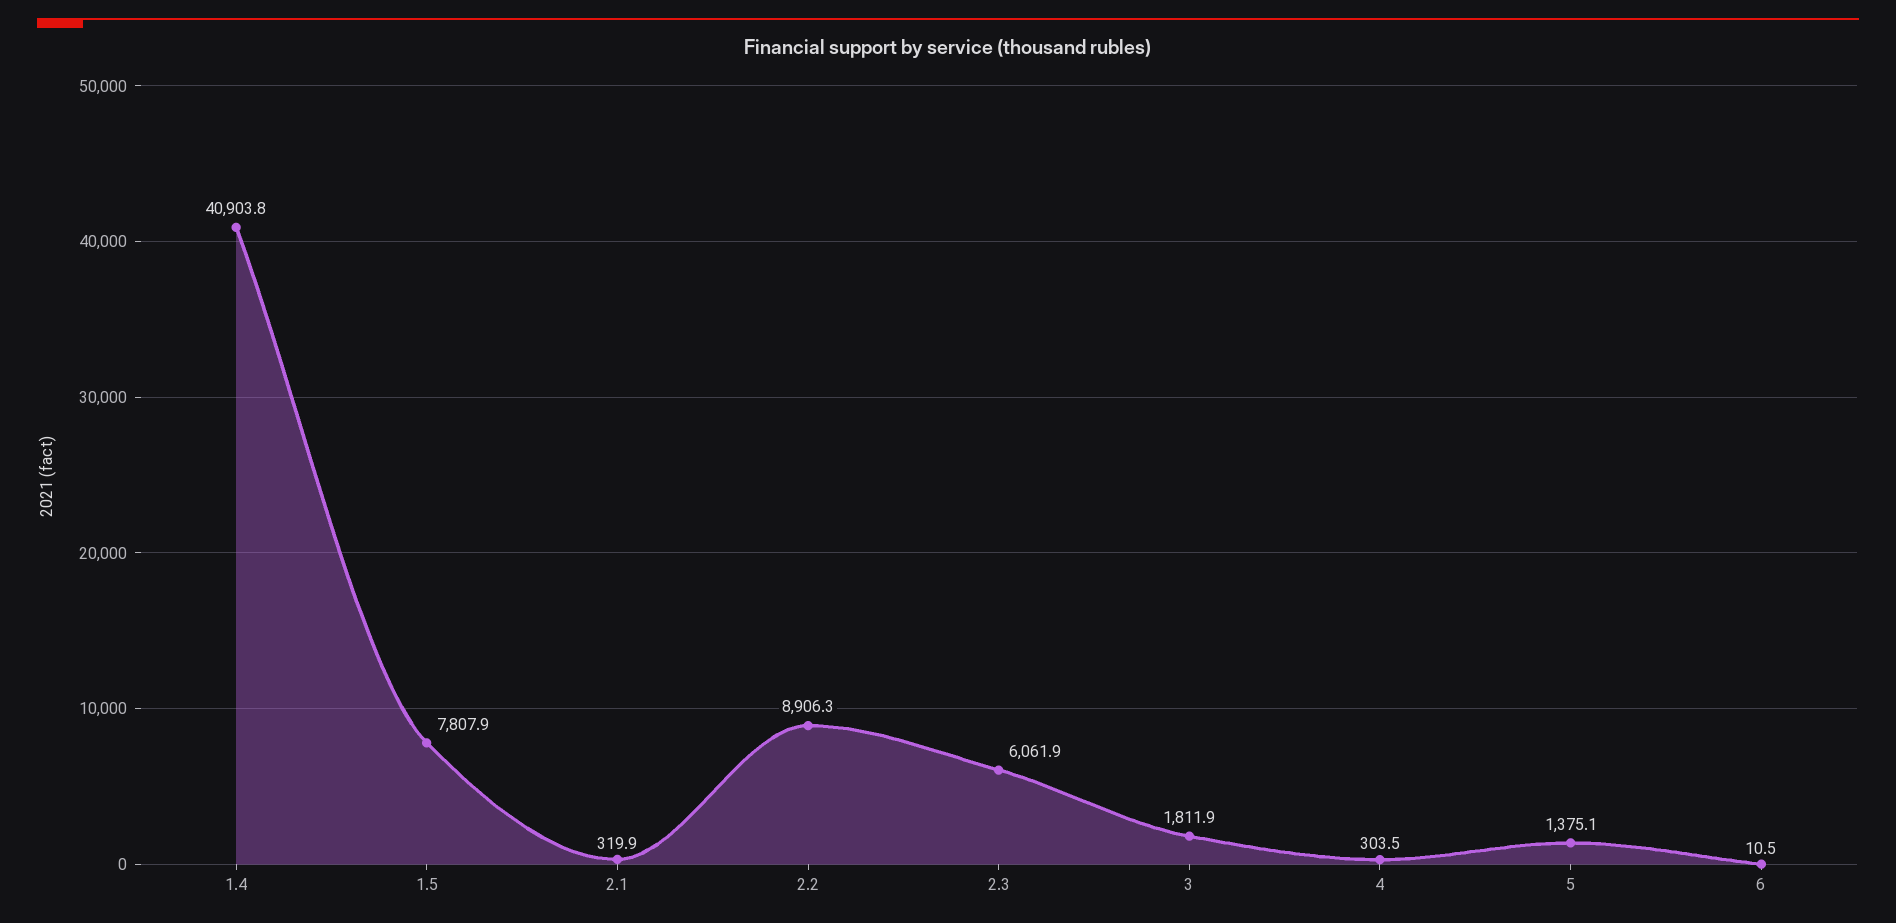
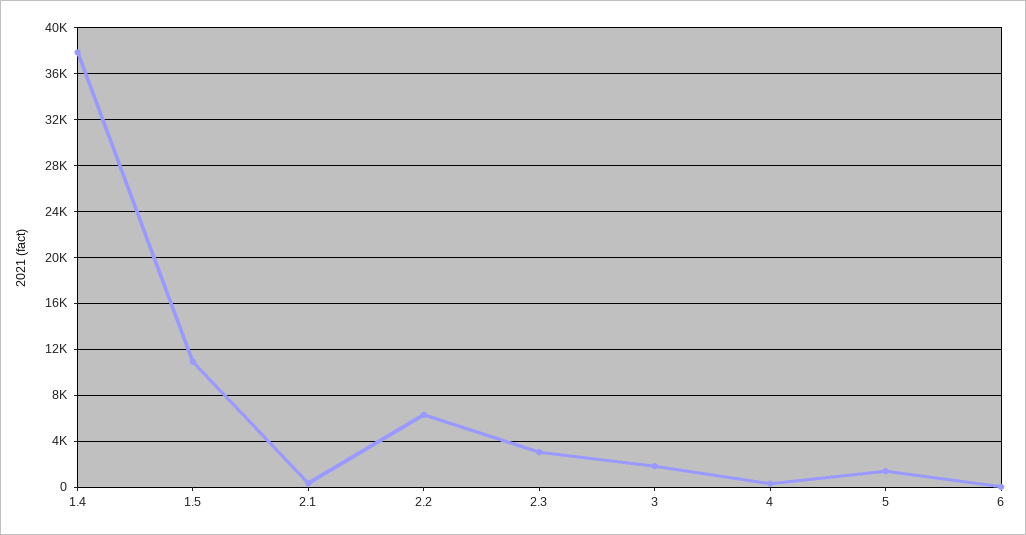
1.4: 40903.8 -> 38000
1.5: 7807.9 -> 11000
2.2: 8906.3 -> 6000
2.3: 6061.9 -> 3000

